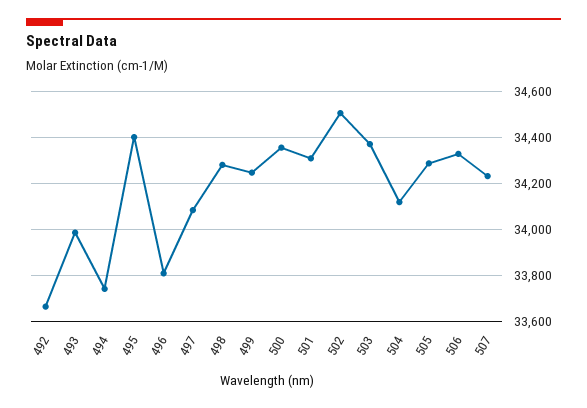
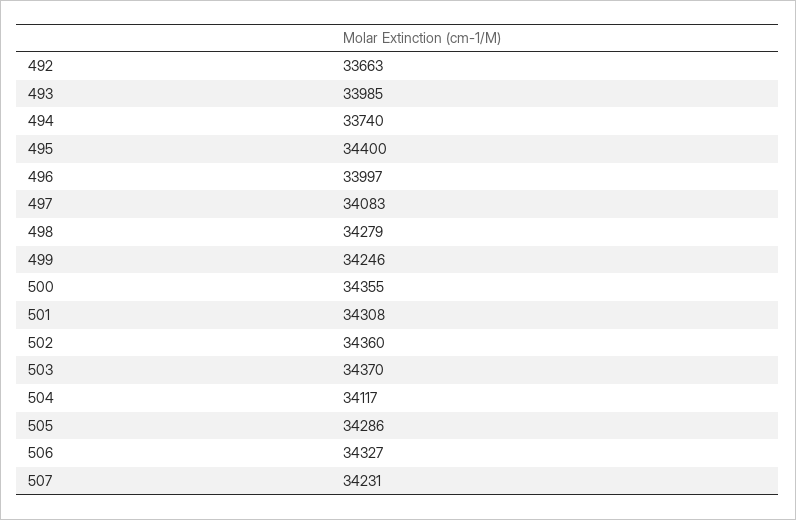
496: 33800 -> 33997
502: 34500 -> 34360

